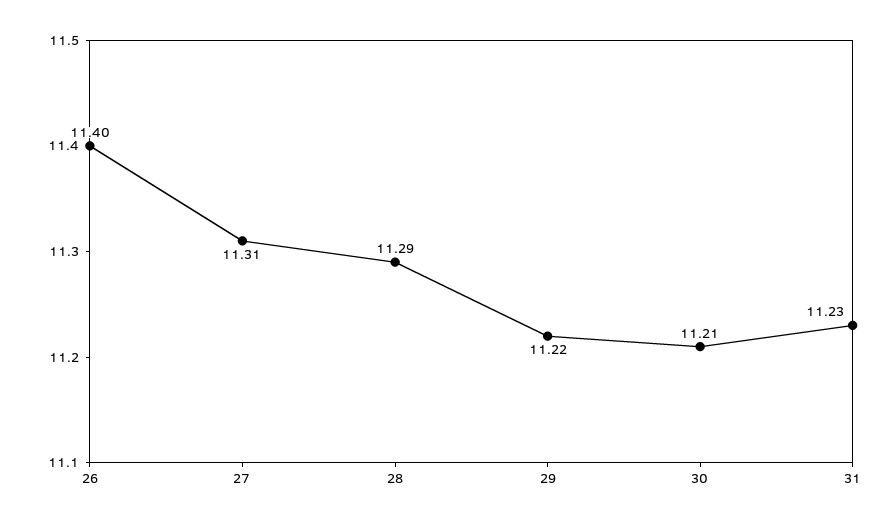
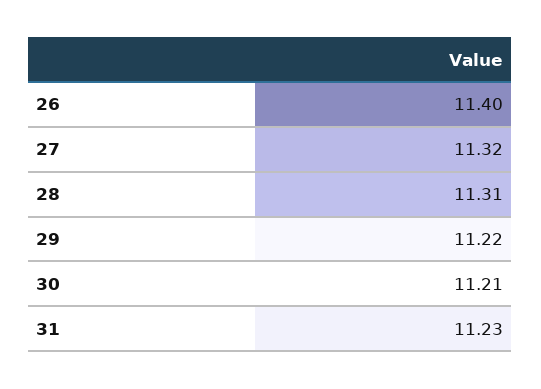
27: 11.31 -> 11.32
28: 11.29 -> 11.31

